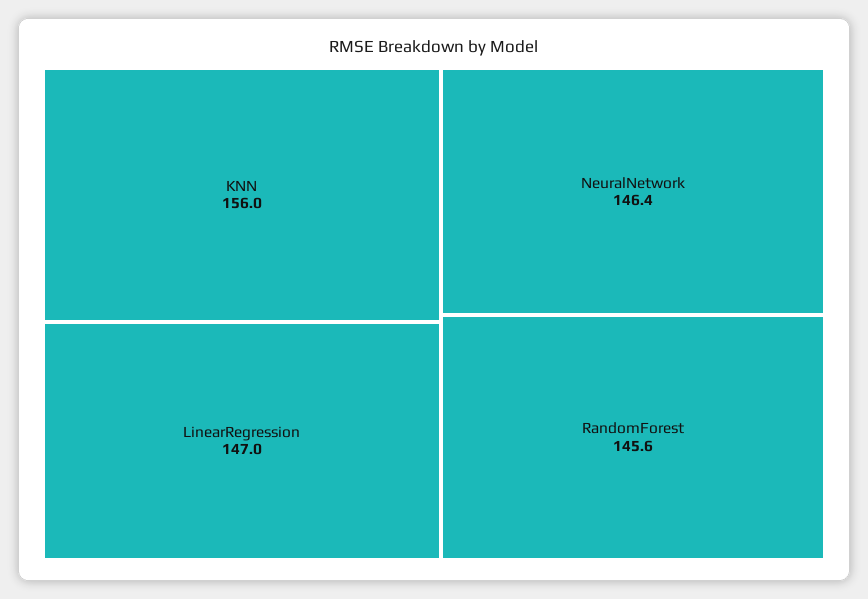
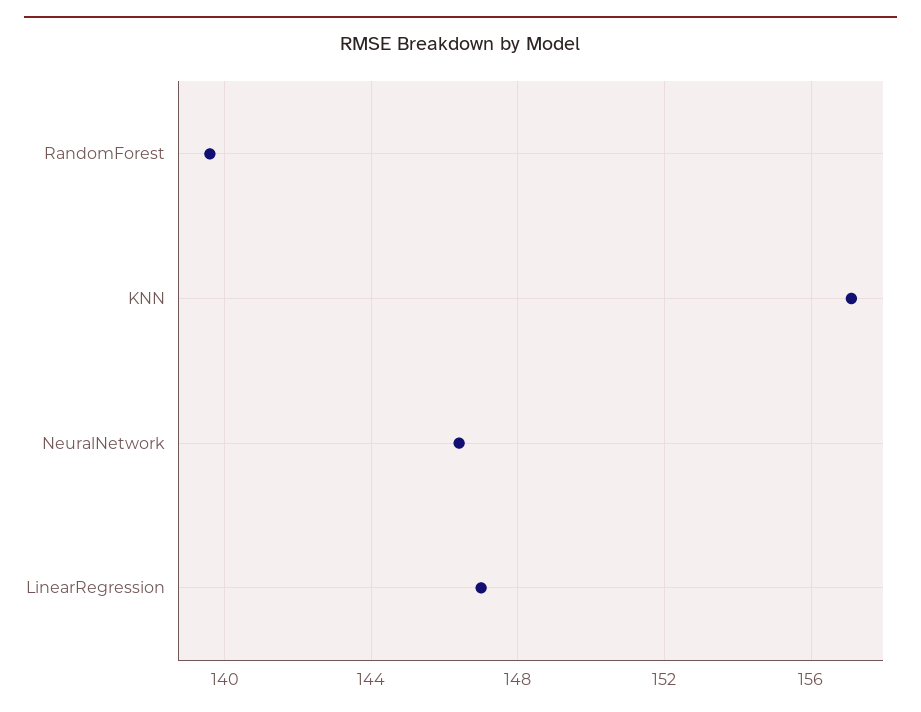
KNN: 156 -> 157
RandomForest: 145.6 -> 139.5

